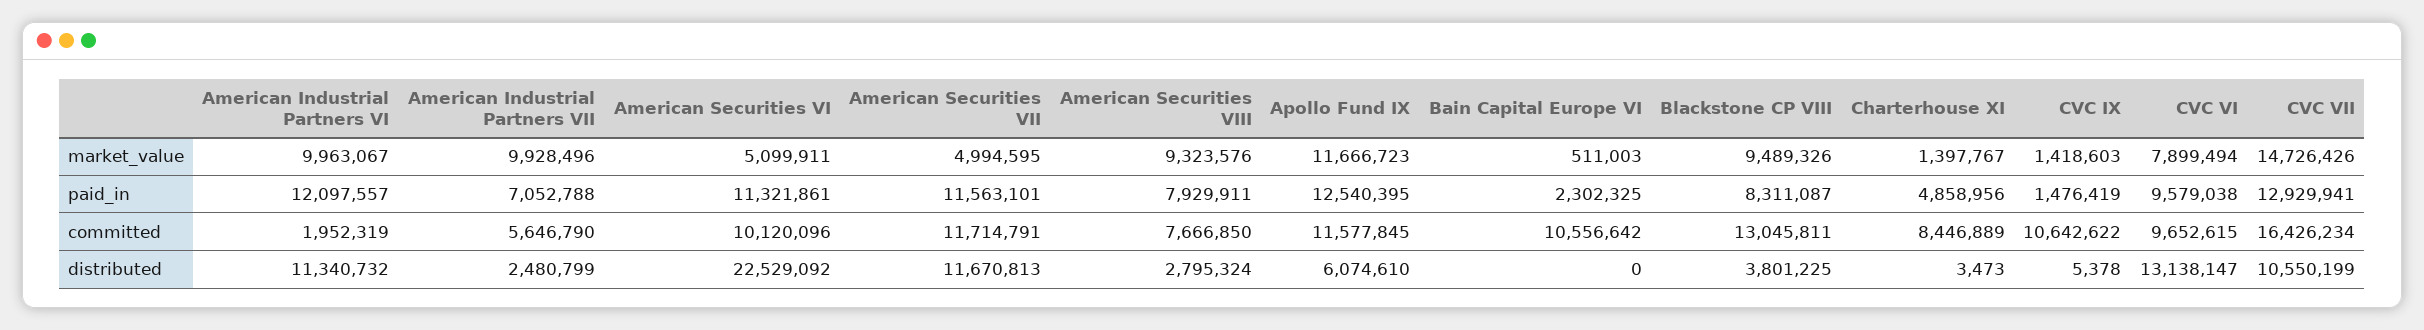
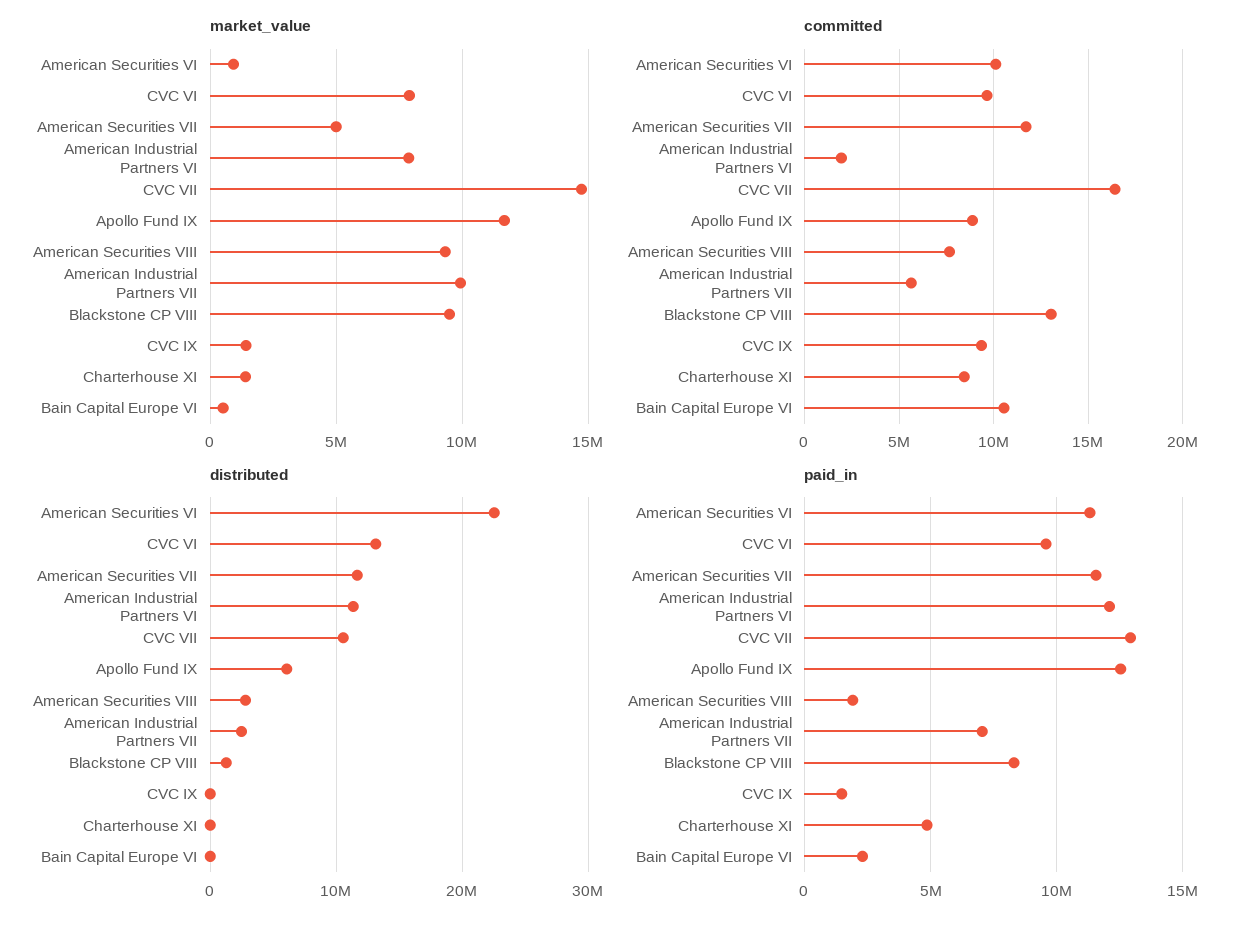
market_value, American Industrial Partners VI: 9963067 -> 8000000
market_value, American Securities VI: 5099911 -> 1000000
paid_in, American Securities VIII: 7929911 -> 2000000
committed, Apollo Fund IX: 11577845 -> 9000000
committed, CVC IX: 10642622 -> 9500000
distributed, Blackstone CP VIII: 3801225 -> 1000000

